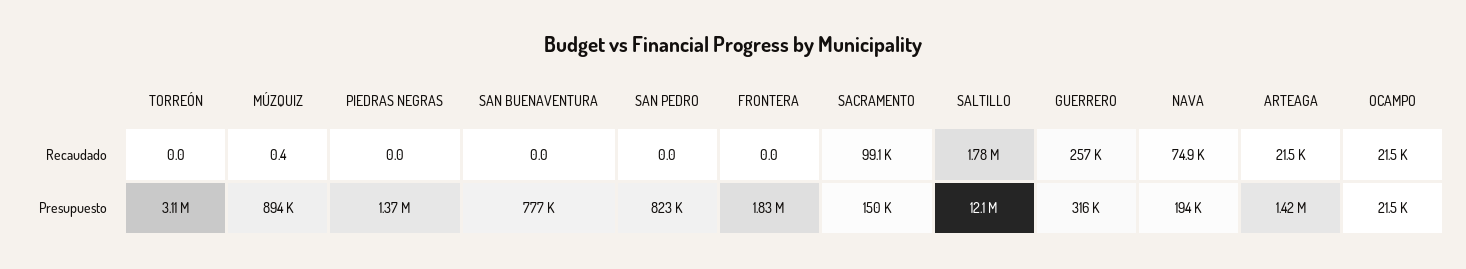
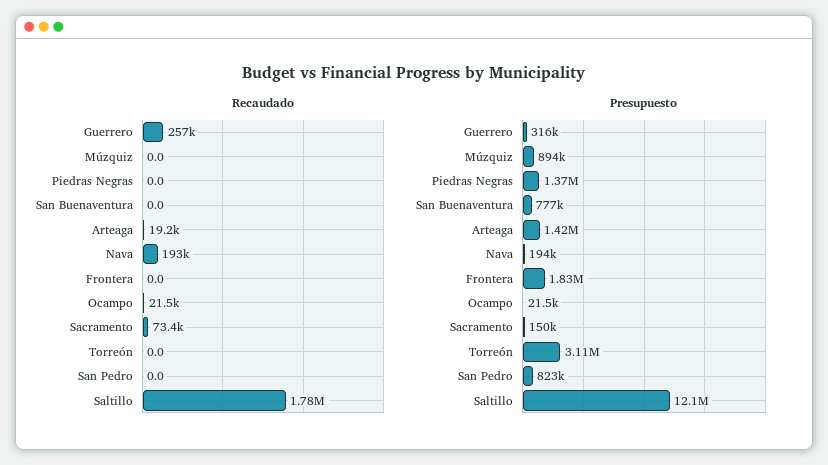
Recaudado, MÚZQUIZ: 0.4 -> 0
Recaudado, SACRAMENTO: 99100 -> 73400
Recaudado, NAVA: 74900 -> 193000
Recaudado, ARTEAGA: 21500 -> 19200

